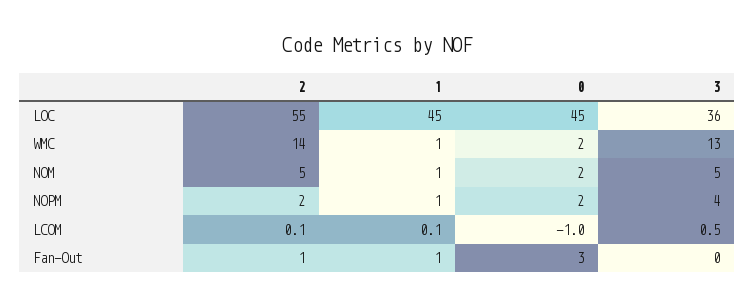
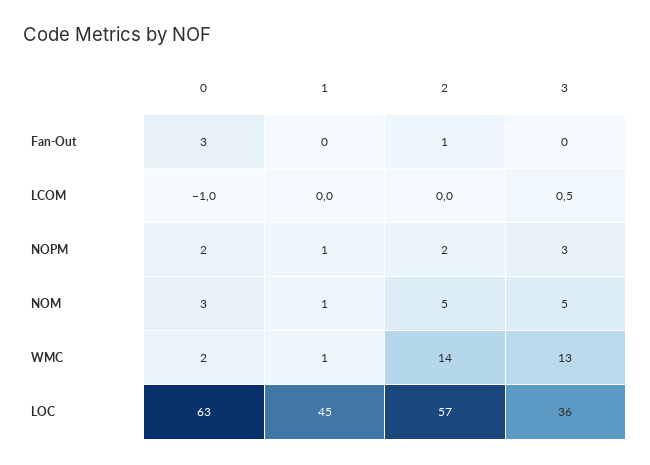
2, LOC: 55 -> 57
0, LOC: 45 -> 63
0, NOM: 2 -> 3
3, NOPM: 4 -> 3
2, LCOM: 0.1 -> 0
1, LCOM: 0.1 -> 0
1, Fan-Out: 1 -> 0

